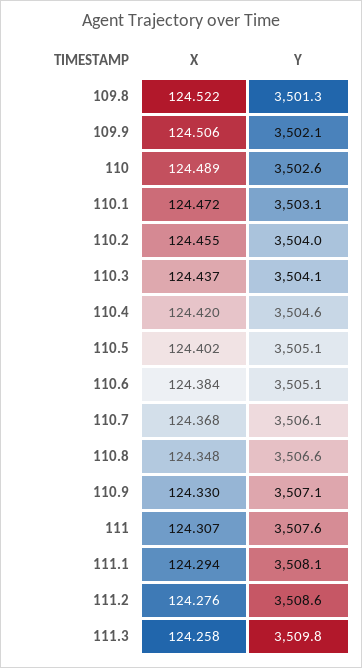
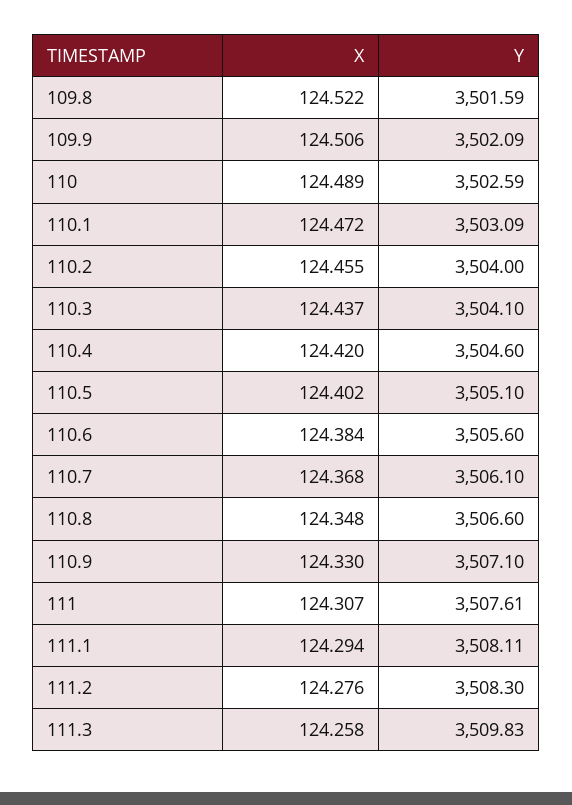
Y, 109.8: 3501.3 -> 3501.59
Y, 110.6: 3505.1 -> 3505.6
Y, 111.2: 3508.6 -> 3508.3

